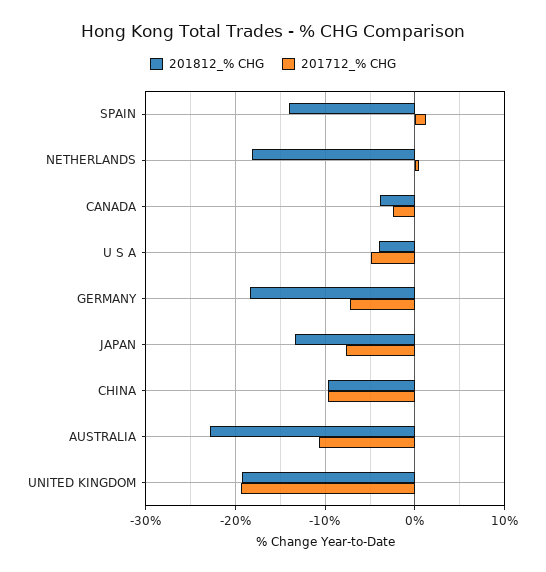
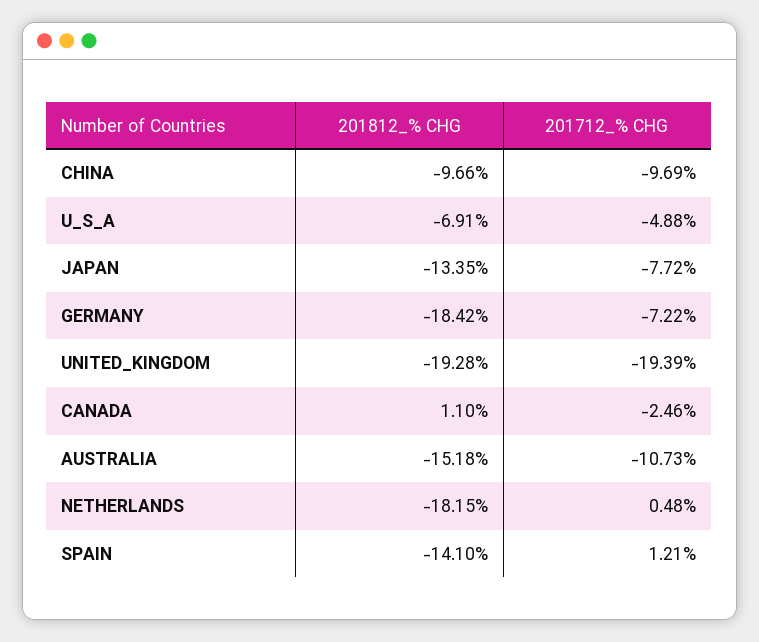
201812_% CHG, CANADA: -4 -> 1.1
201812_% CHG, U S A: -4 -> -6.91
201812_% CHG, AUSTRALIA: -23 -> -15.18

